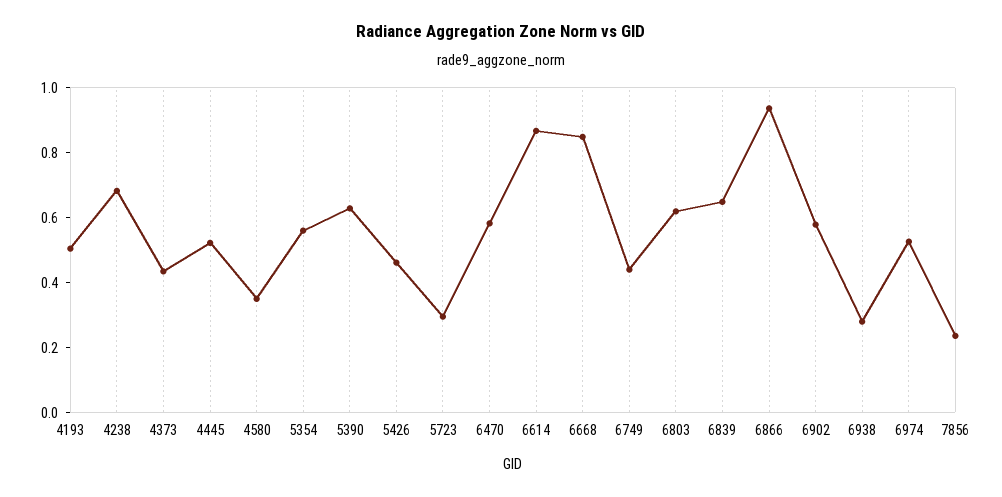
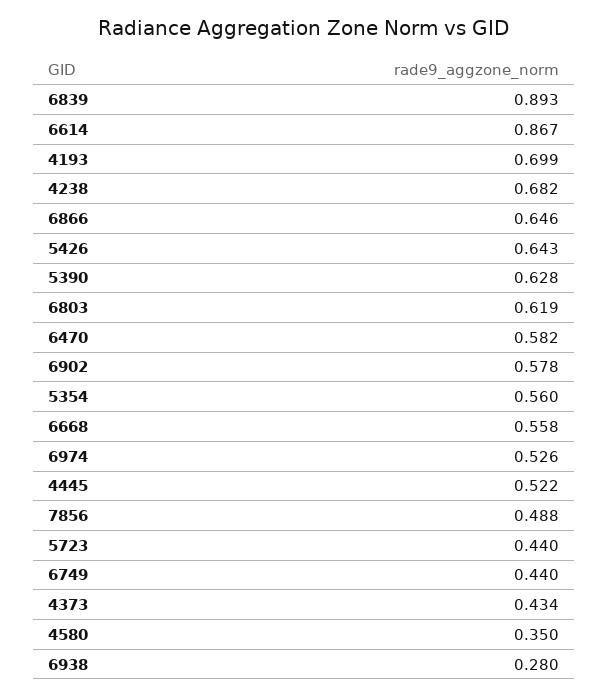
4193: 0.5 -> 0.699
5426: 0.45 -> 0.643
5723: 0.3 -> 0.44
6668: 0.85 -> 0.558
6839: 0.65 -> 0.893
6866: 0.95 -> 0.646
7856: 0.25 -> 0.488

